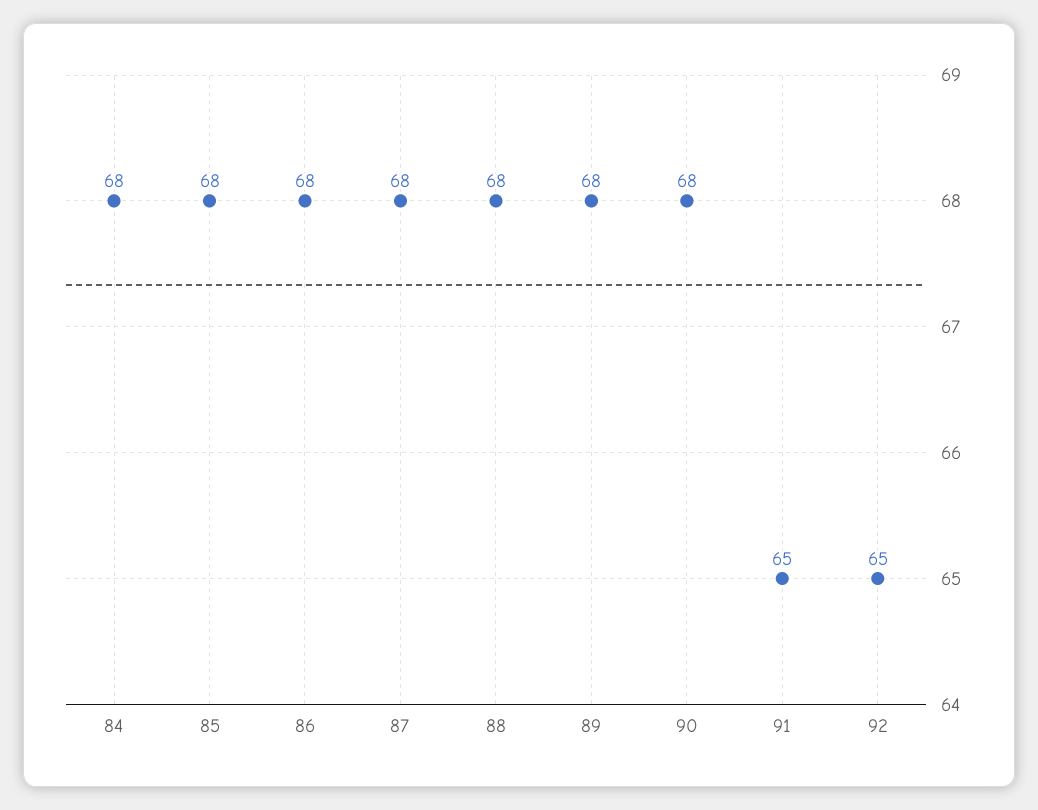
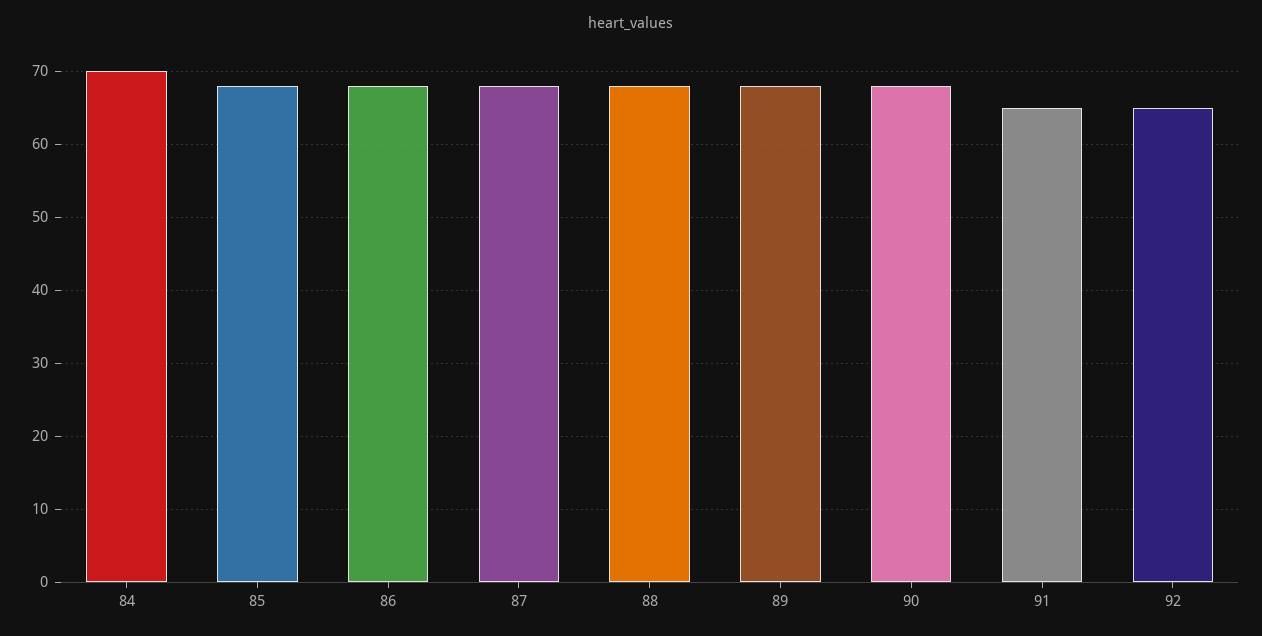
84: 68 -> 70

